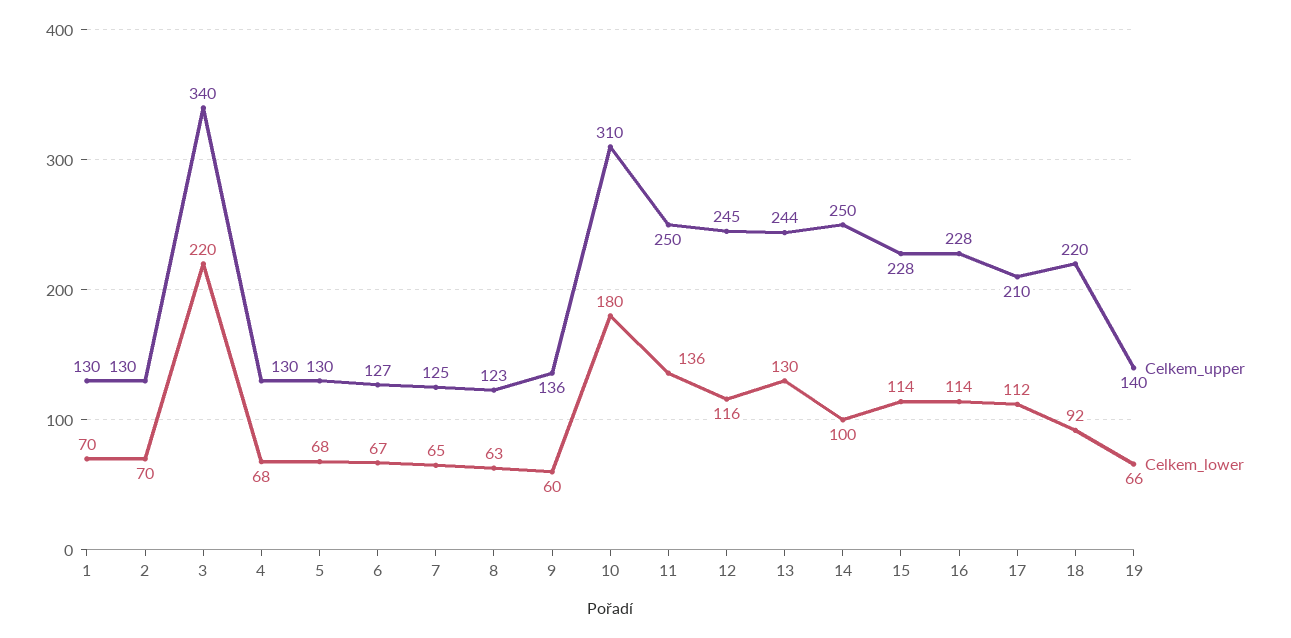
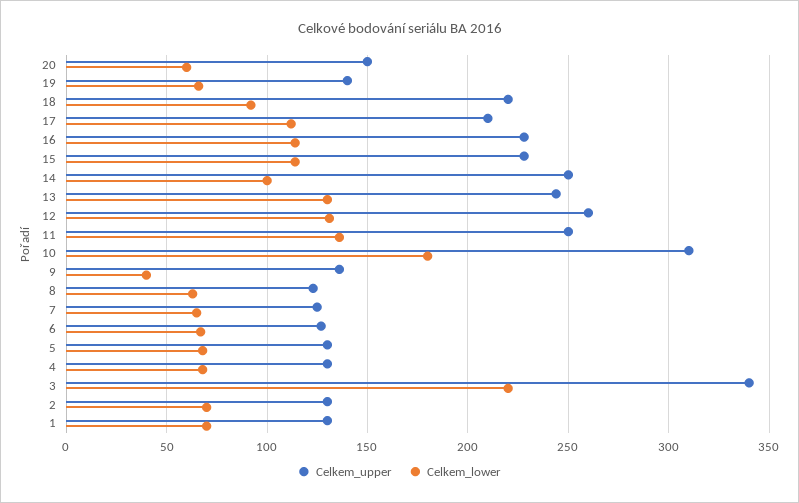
Celkem_lower, 9: 60 -> 40
Celkem_upper, 12: 245 -> 260
Celkem_lower, 12: 116 -> 130
Celkem_upper, 20: none -> 150
Celkem_lower, 20: none -> 60

